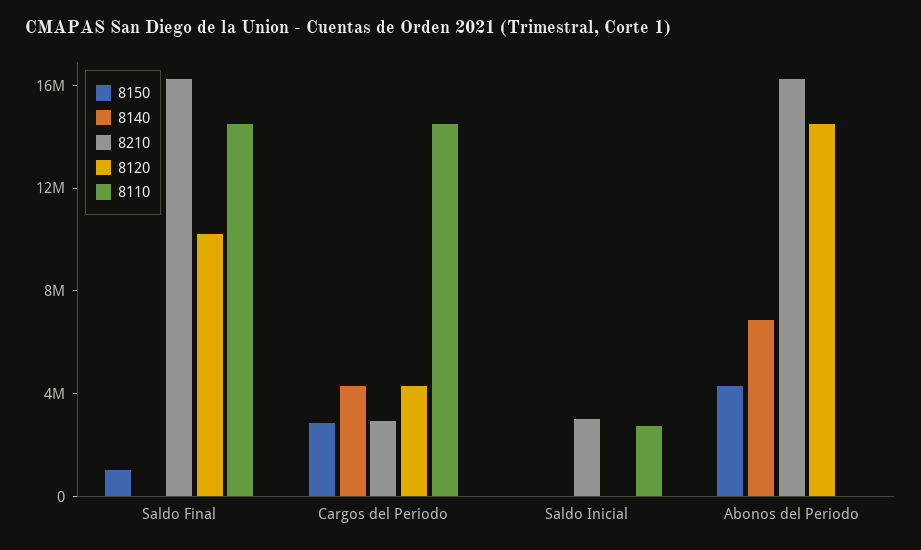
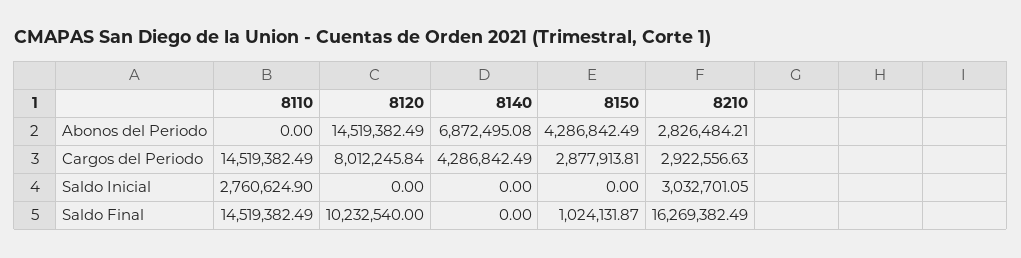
8120, Cargos del Periodo: 4000000 -> 8012245.84
8210, Abonos del Periodo: 16000000 -> 2826484.21

